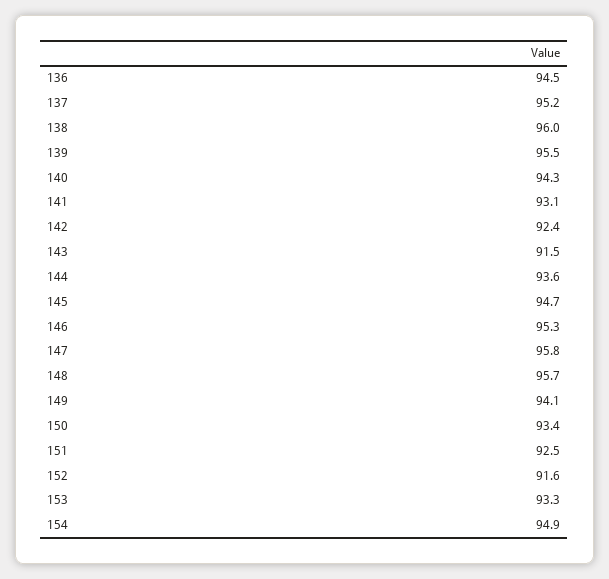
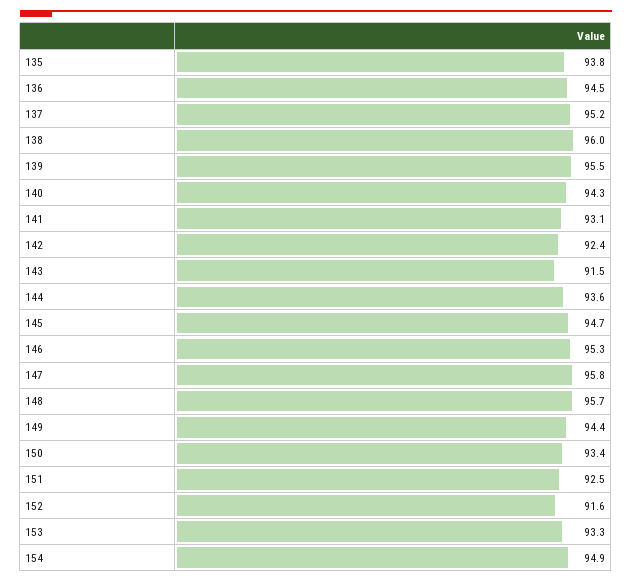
149: 94.1 -> 94.4
135: none -> 93.8

